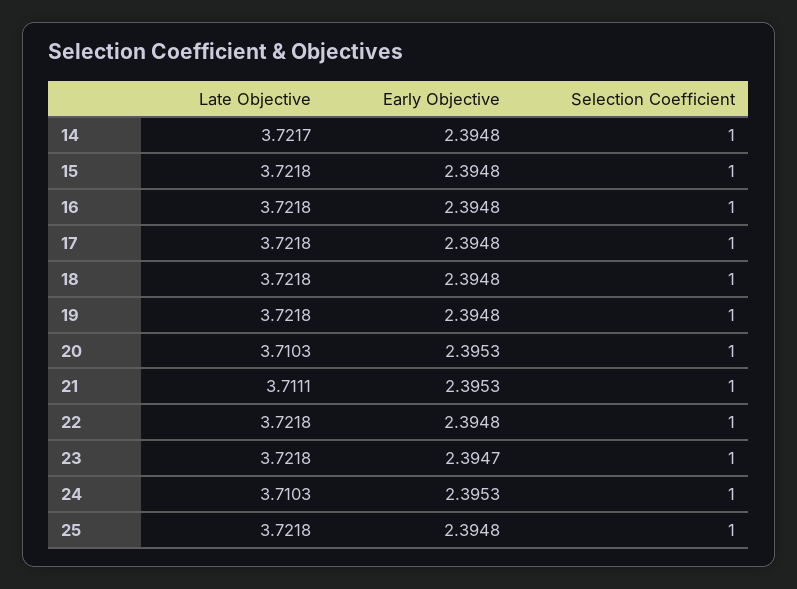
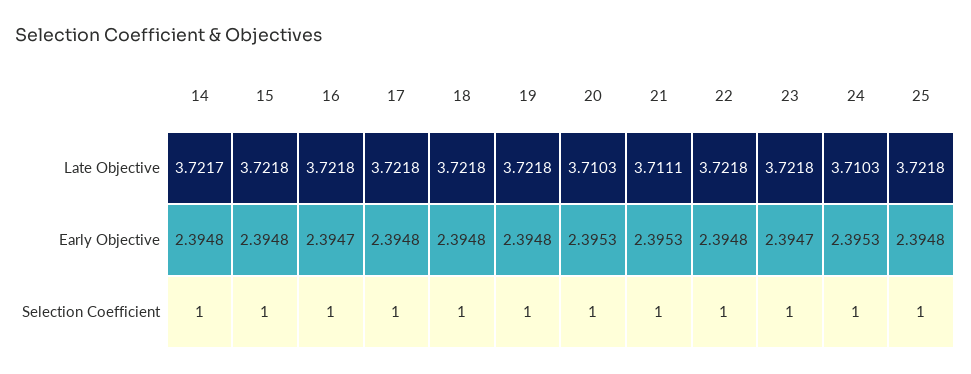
Early Objective, 16: 2.3948 -> 2.3947

